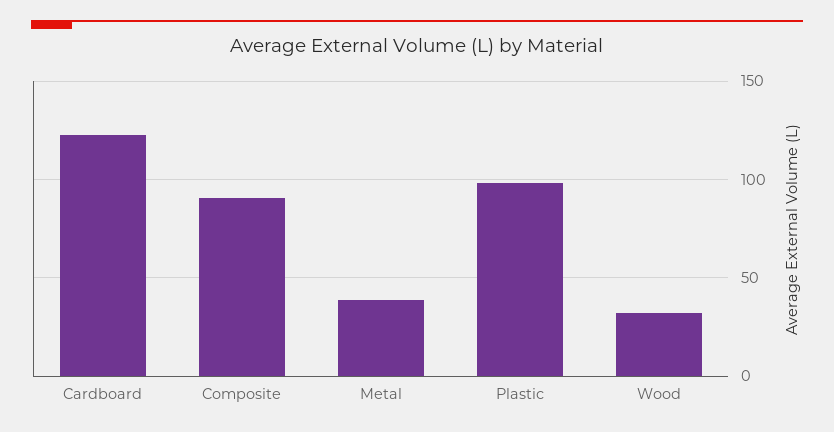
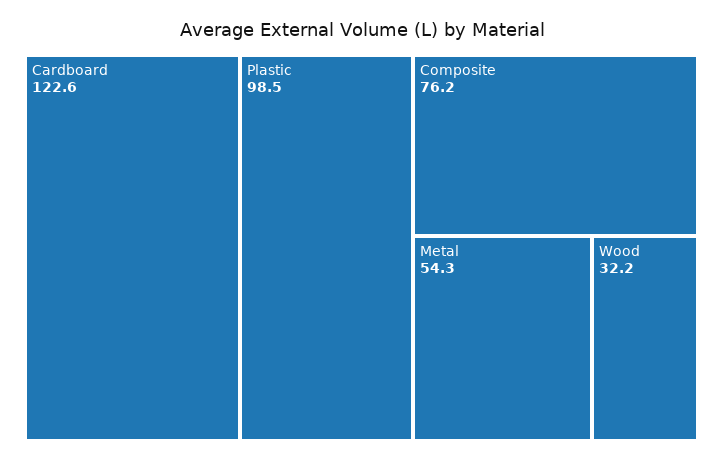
Composite: 90 -> 76.2
Metal: 40 -> 54.3

